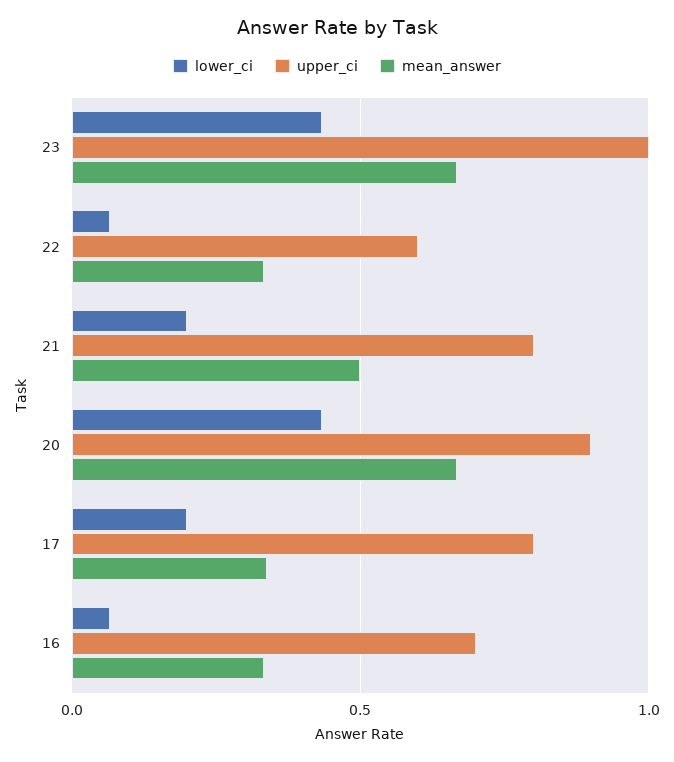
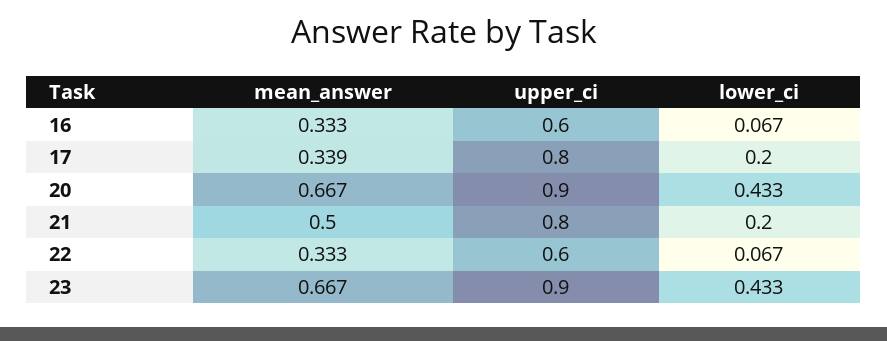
upper_ci, 23: 1 -> 0.9
upper_ci, 16: 0.7 -> 0.6

